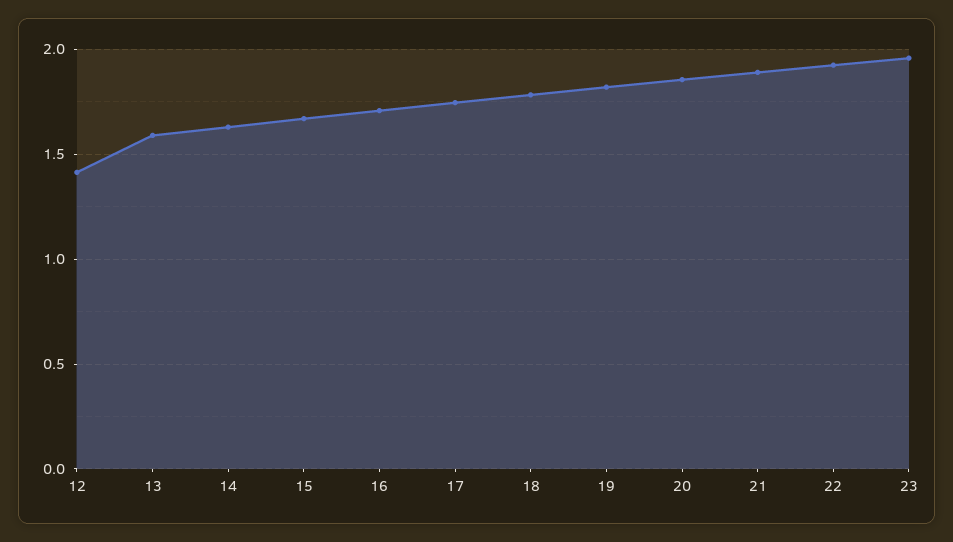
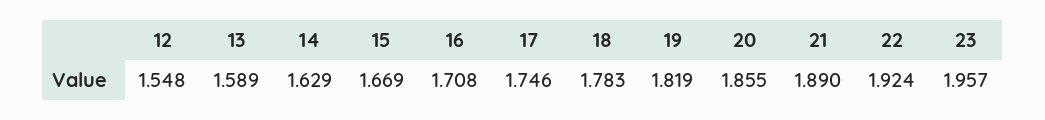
12: 1.4 -> 1.548

